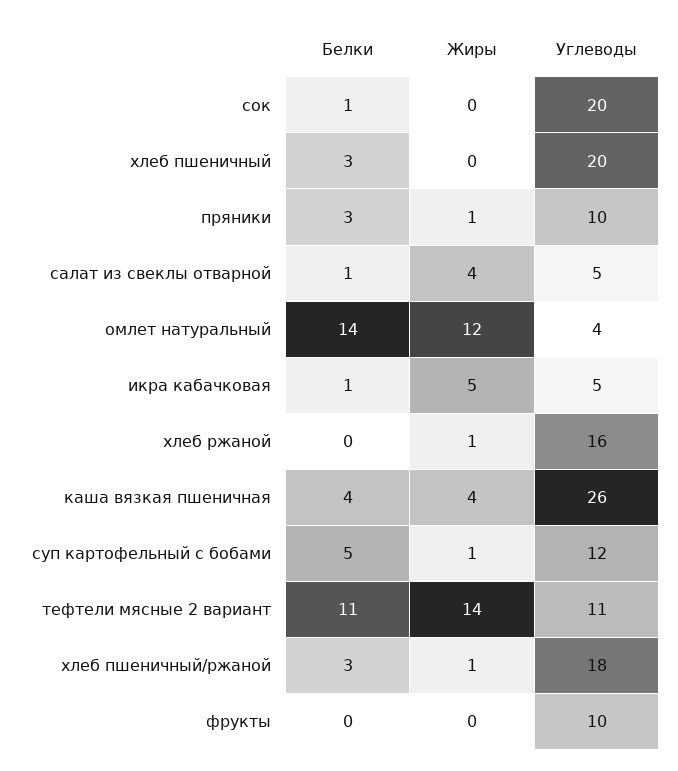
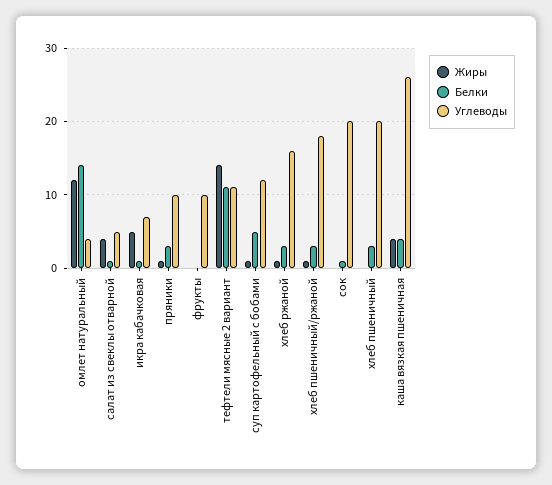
Углеводы, икра кабачковая: 5 -> 7
Белки, хлеб ржаной: 0 -> 3

